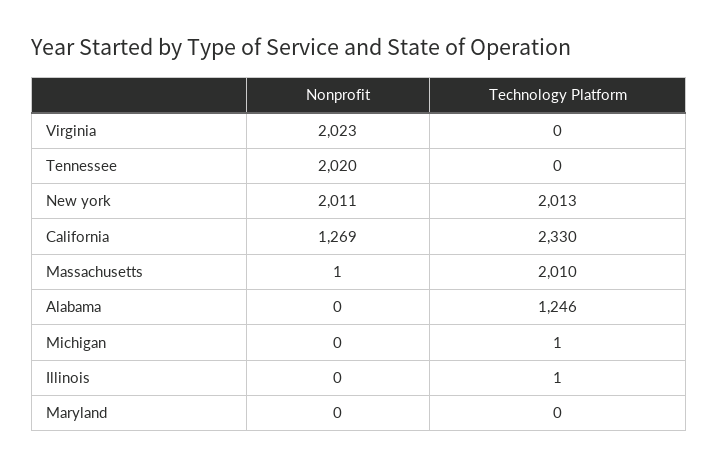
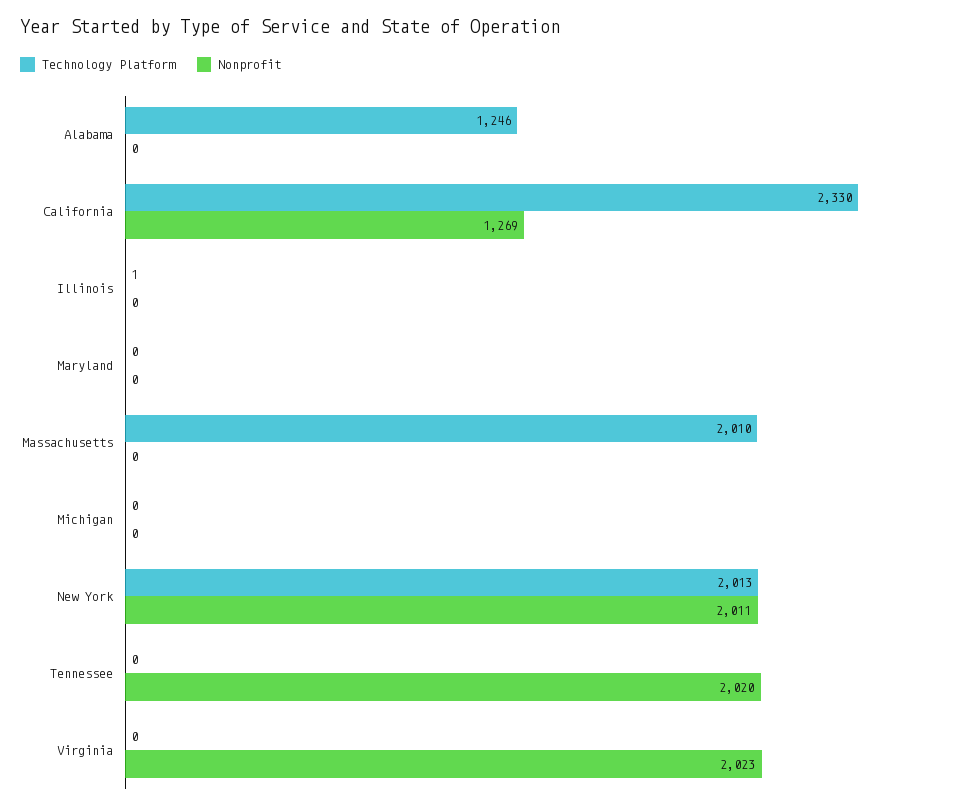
Nonprofit, Massachusetts: 1 -> 0
Technology Platform, Michigan: 1 -> 0

